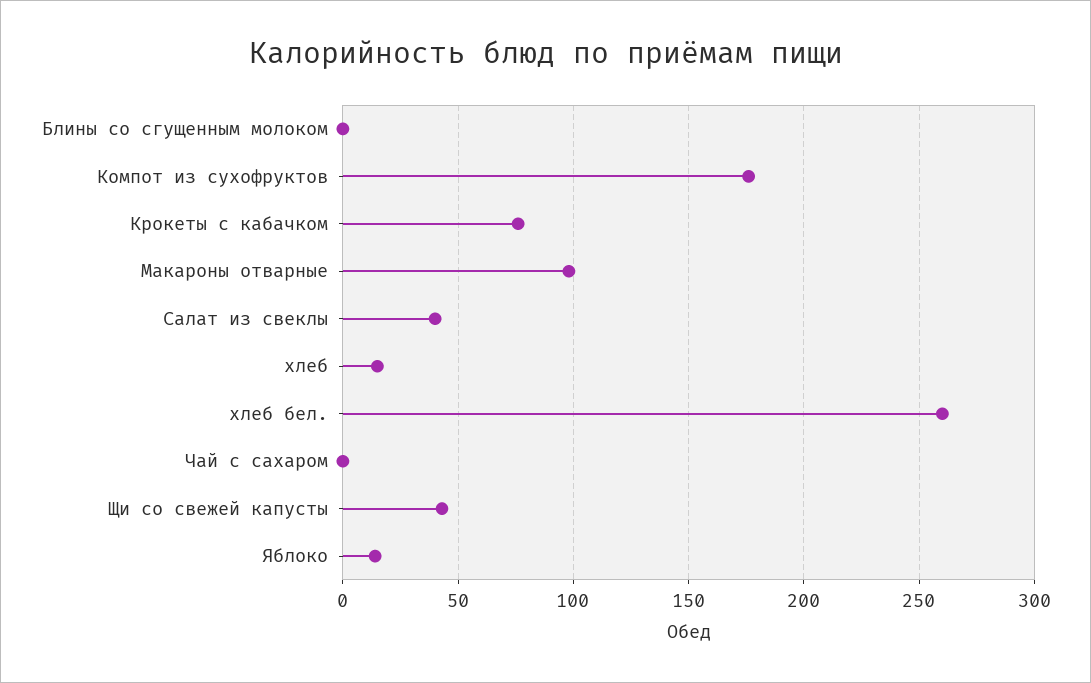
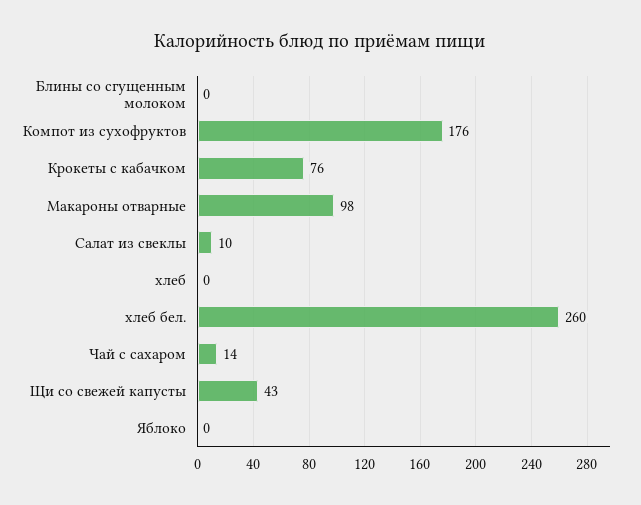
Салат из свеклы: 40 -> 10
хлеб: 15 -> 0
Чай с сахаром: 0 -> 14
Яблоко: 15 -> 0

